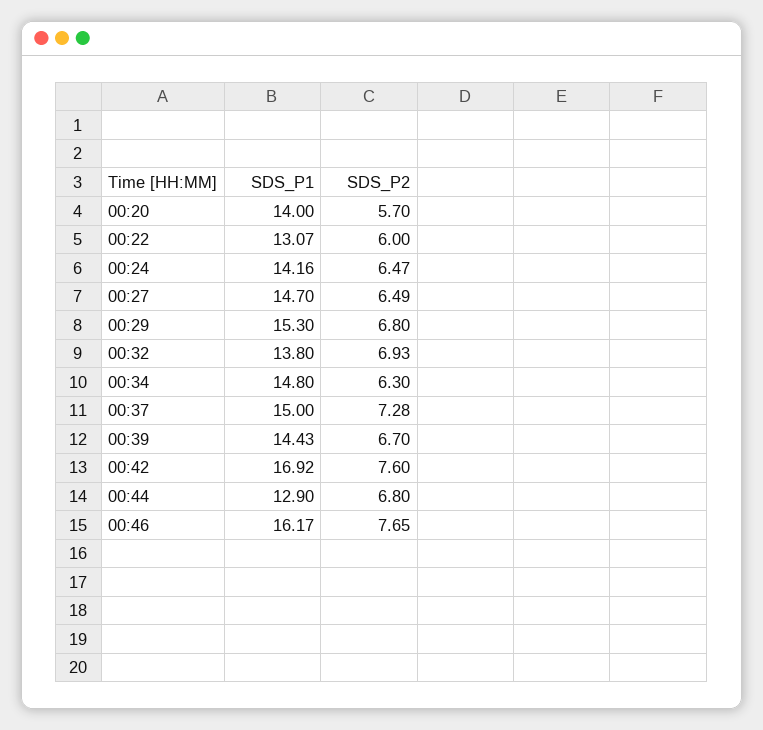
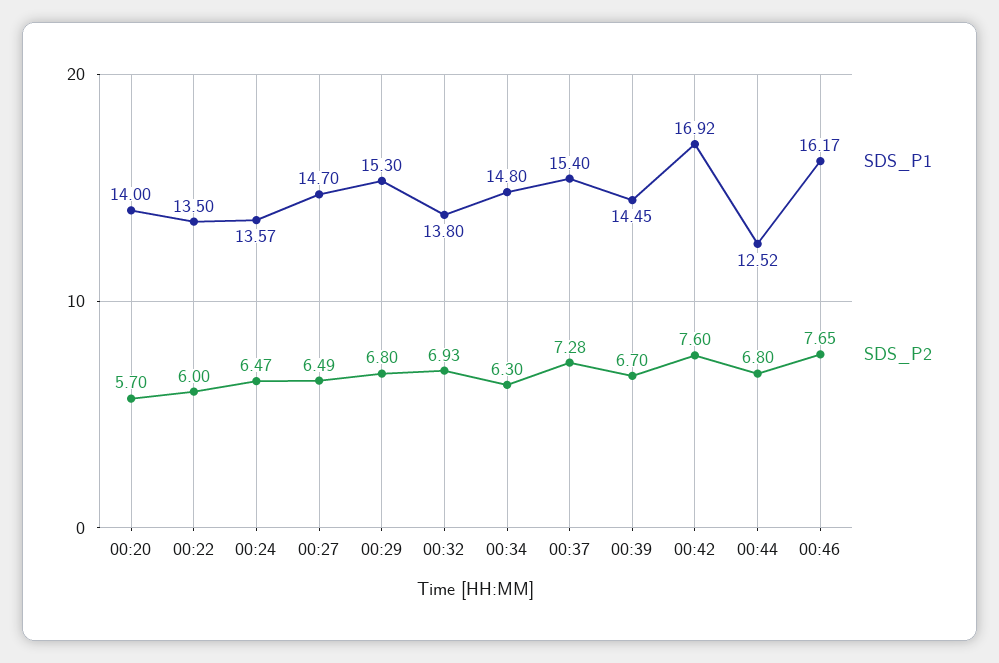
SDS_P1, 00:22: 13.07 -> 13.5
SDS_P1, 00:24: 14.16 -> 13.57
SDS_P1, 00:37: 15 -> 15.4
SDS_P1, 00:39: 14.43 -> 14.45
SDS_P1, 00:44: 12.9 -> 12.52

